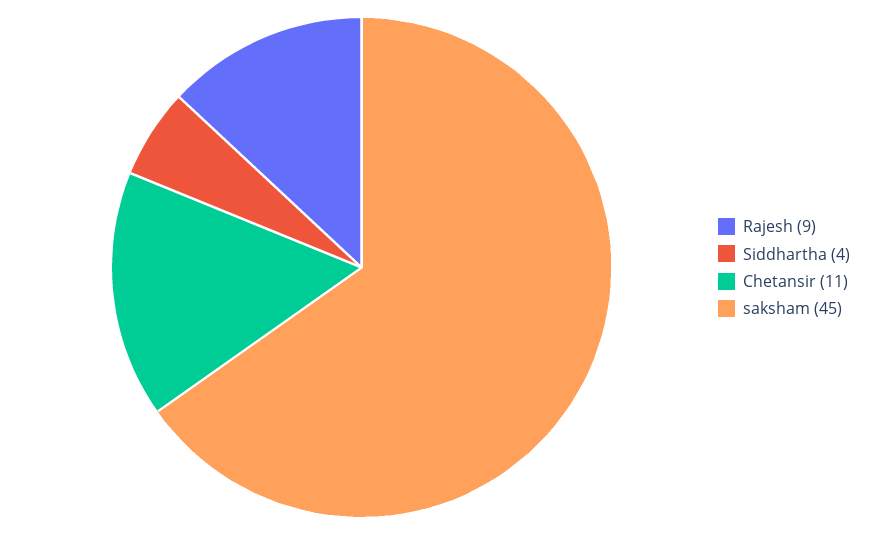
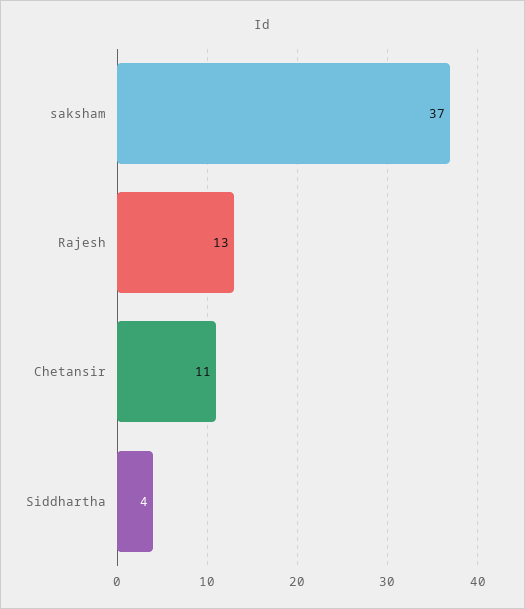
Rajesh: 9 -> 13
saksham: 45 -> 37

